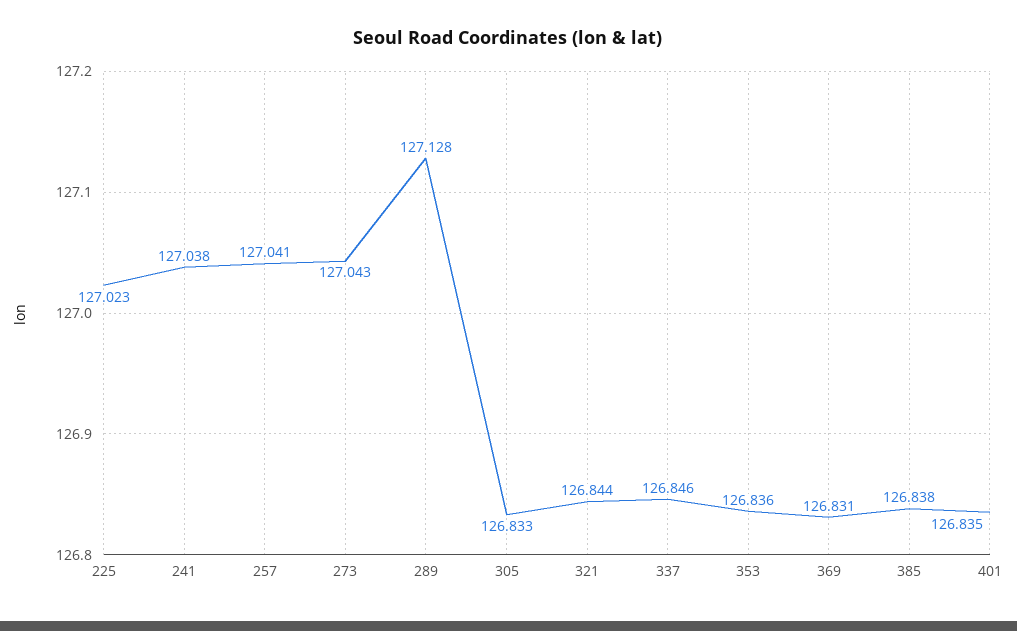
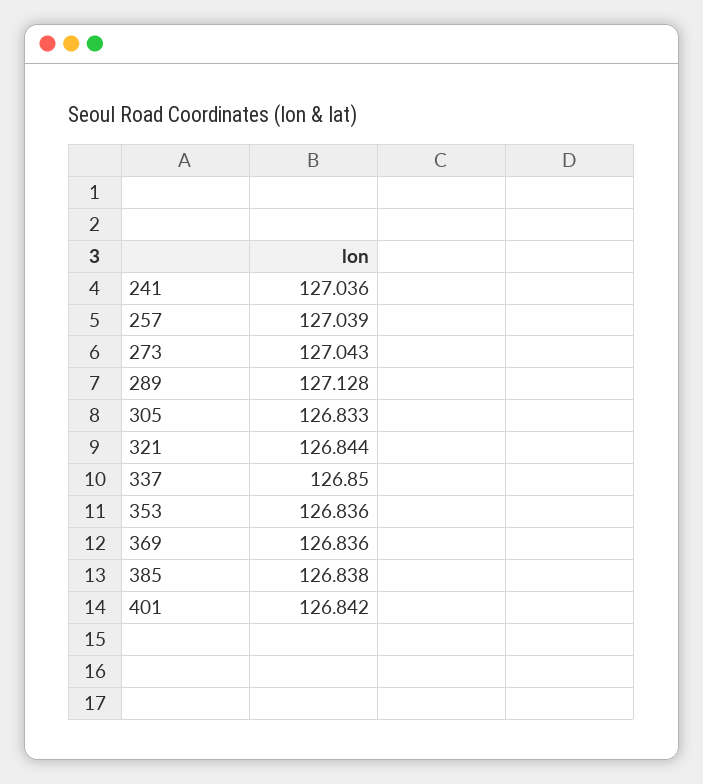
225: 127.023 -> none
241: 127.038 -> 127.036
257: 127.041 -> 127.039
337: 126.846 -> 126.85
369: 126.831 -> 126.836
401: 126.835 -> 126.842

